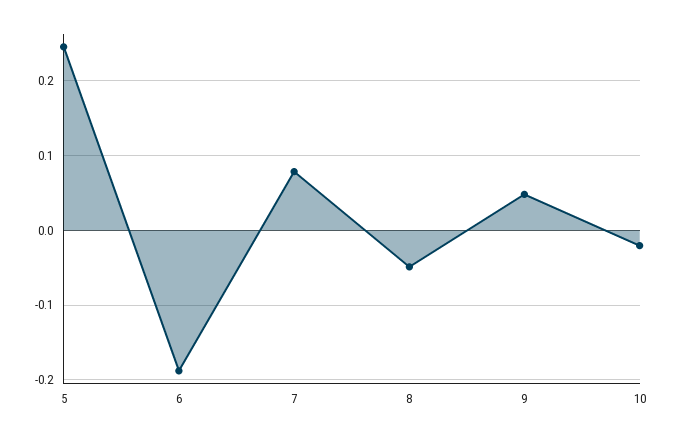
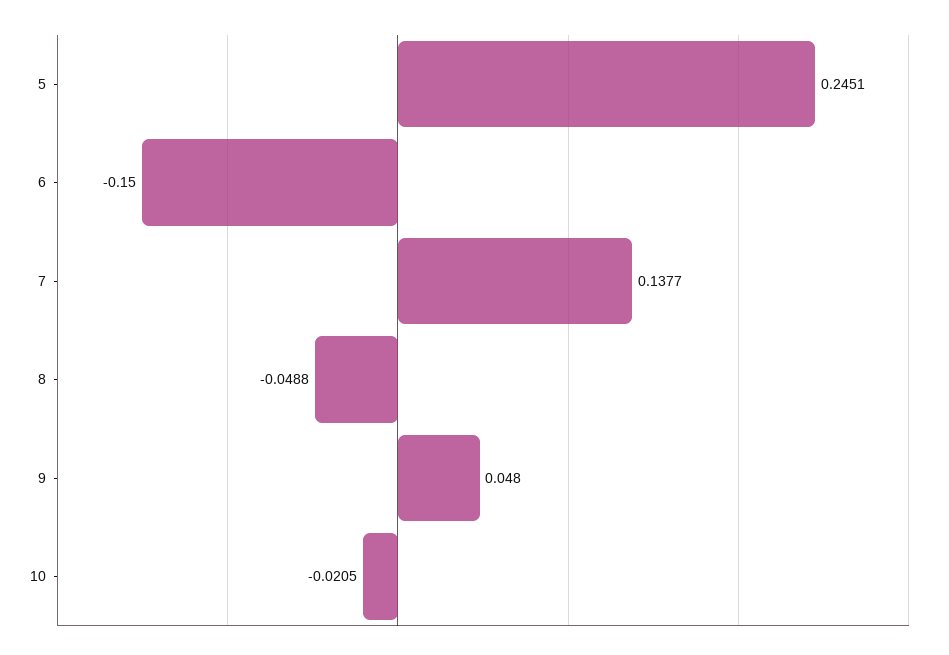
6: -0.19 -> -0.15
7: 0.08 -> 0.1377

